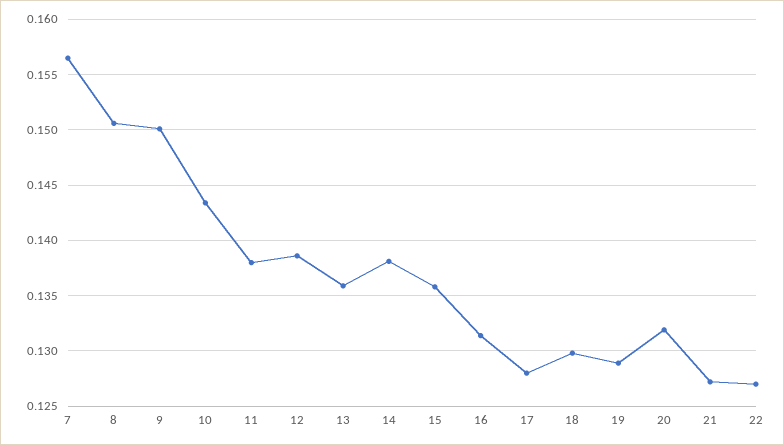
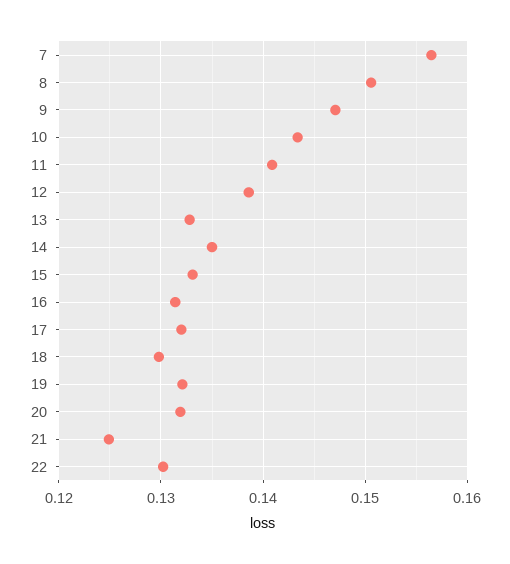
9: 0.15 -> 0.147
11: 0.138 -> 0.141
13: 0.136 -> 0.133
14: 0.138 -> 0.135
15: 0.136 -> 0.133
17: 0.128 -> 0.132
19: 0.129 -> 0.132
21: 0.127 -> 0.125
22: 0.127 -> 0.13

